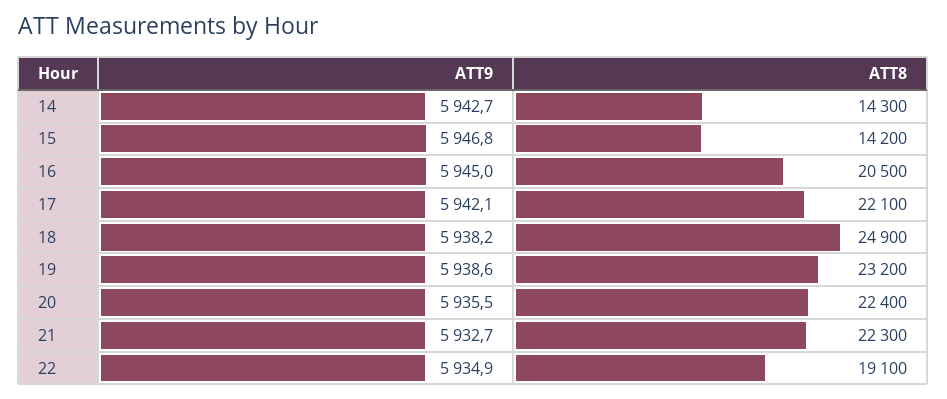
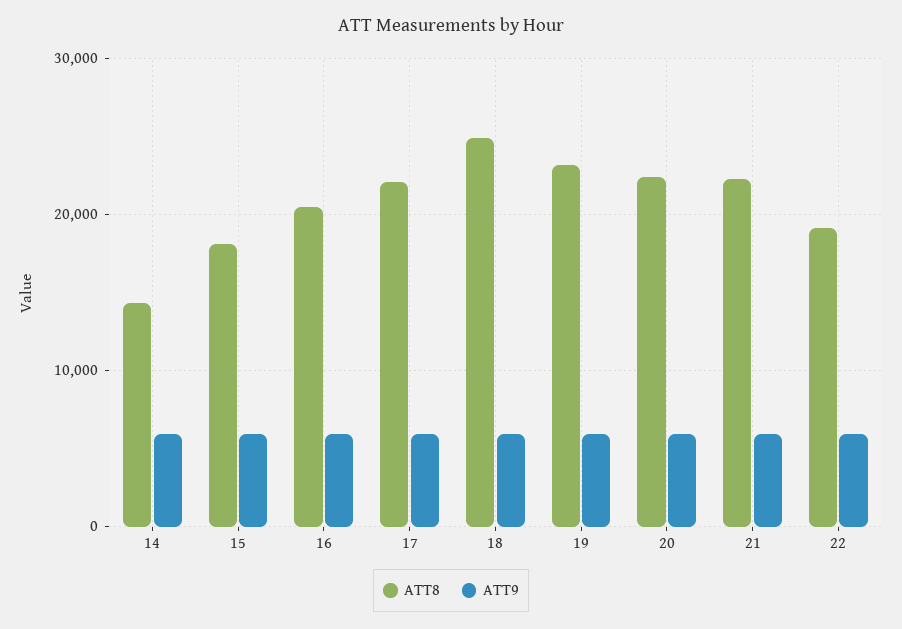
ATT8, 15: 14200 -> 18000

